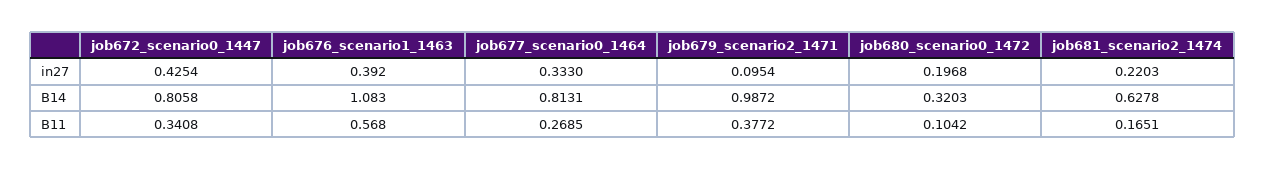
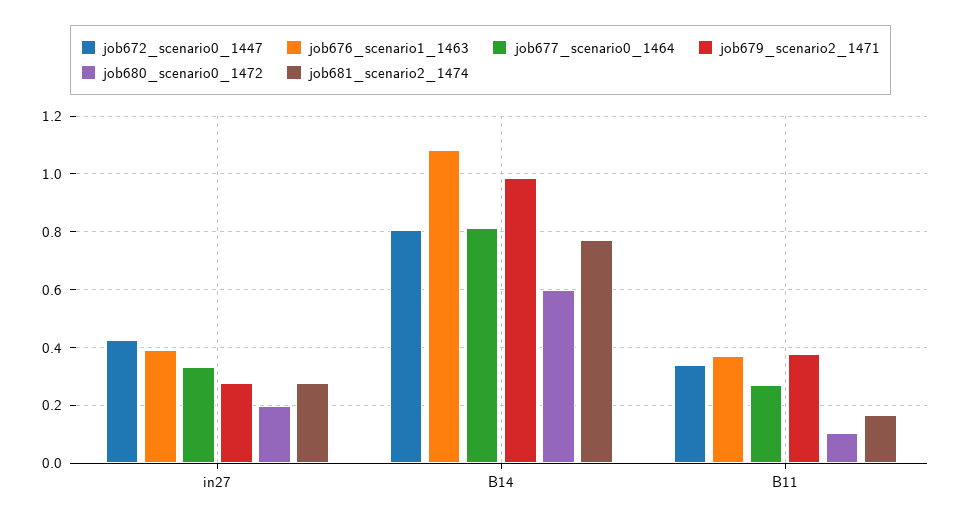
job679_scenario2_1471, in27: 0.0954 -> 0.275
job681_scenario2_1474, in27: 0.2203 -> 0.275
job680_scenario0_1472, B14: 0.3203 -> 0.6
job681_scenario2_1474, B14: 0.6278 -> 0.775
job676_scenario1_1463, B11: 0.568 -> 0.375

